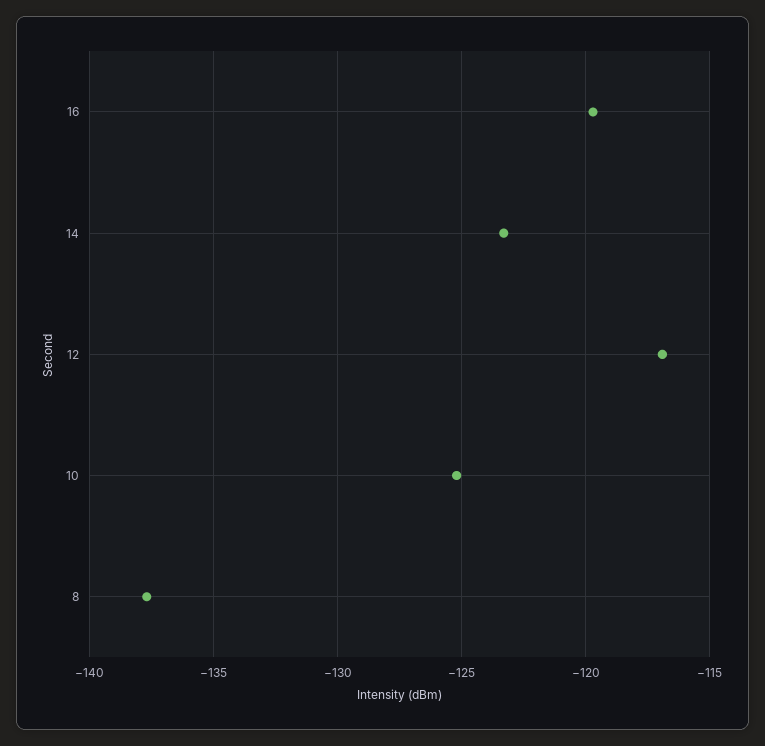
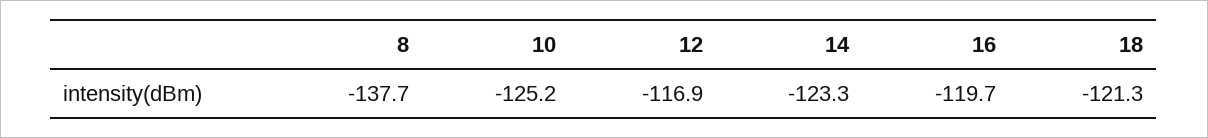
18: none -> -121.3

